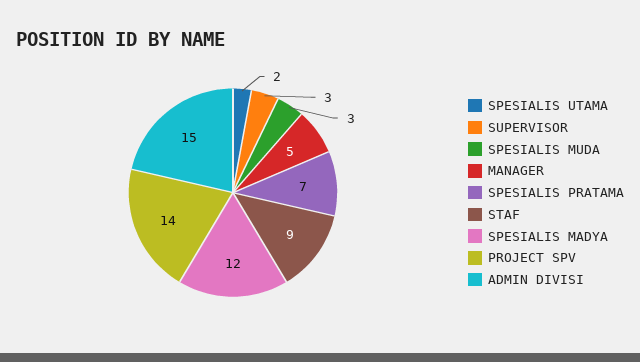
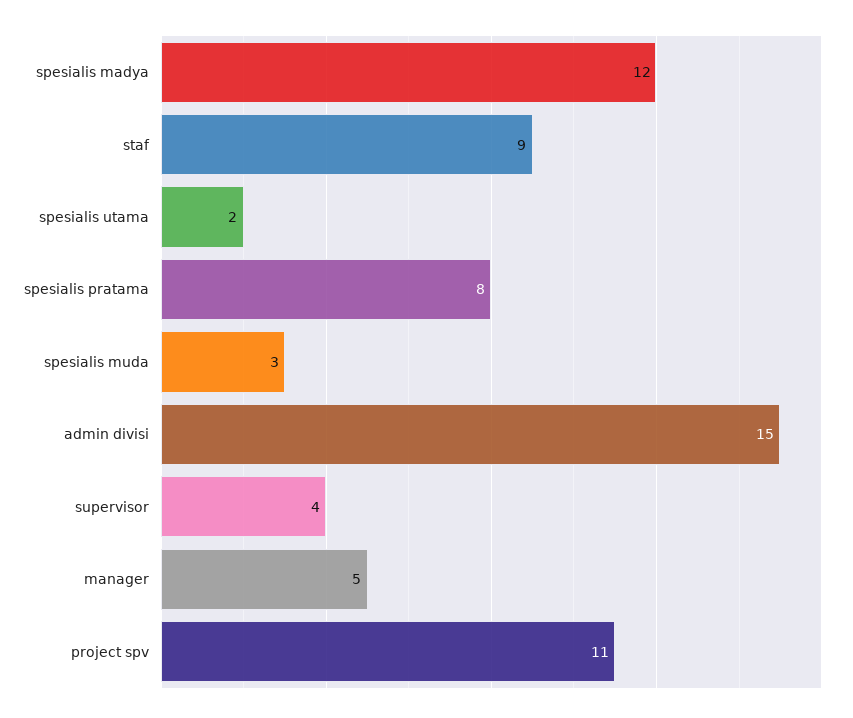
SUPERVISOR: 3 -> 4
SPESIALIS PRATAMA: 7 -> 8
PROJECT SPV: 14 -> 11

